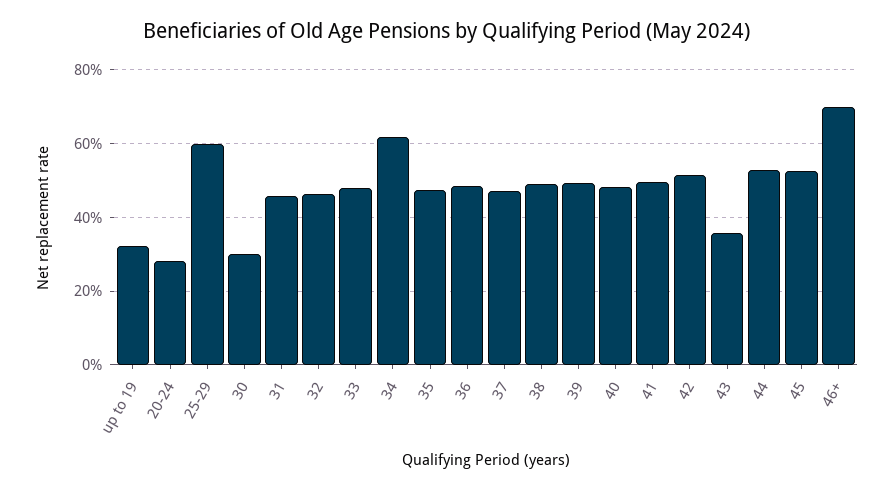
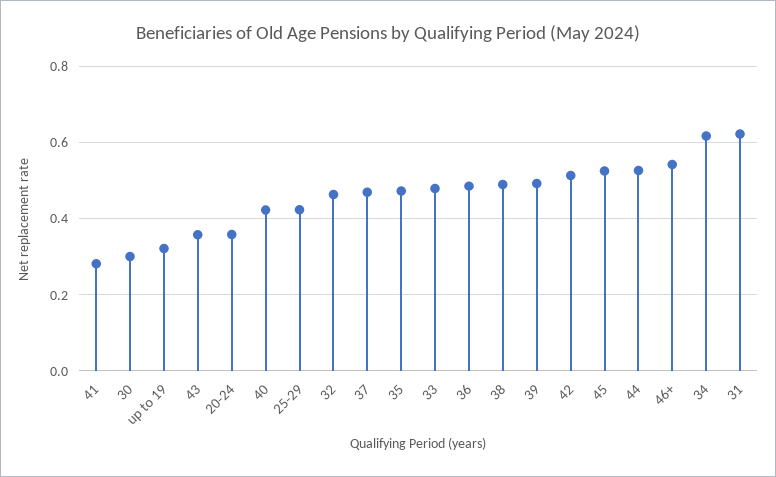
20-24: 0.28 -> 0.36
25-29: 0.6 -> 0.42
31: 0.46 -> 0.62
40: 0.48 -> 0.42
41: 0.5 -> 0.28
46+: 0.7 -> 0.54

